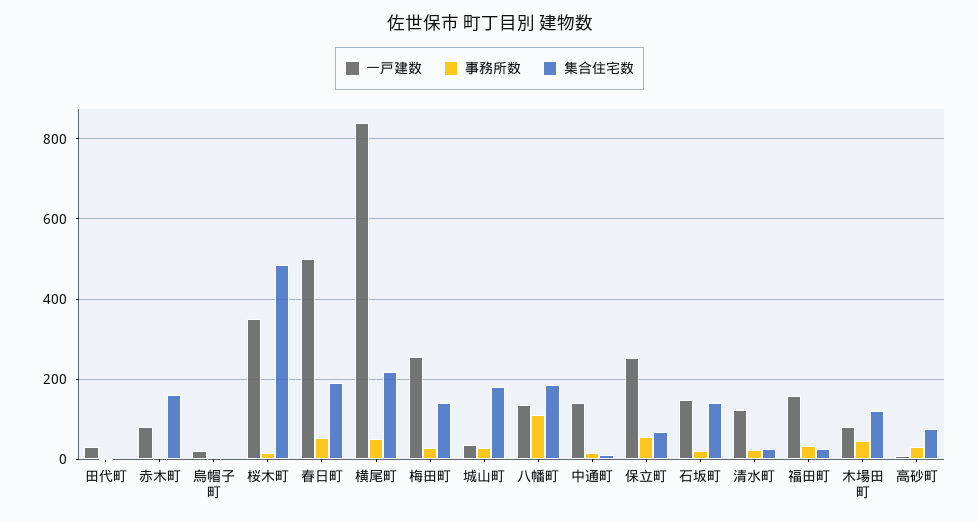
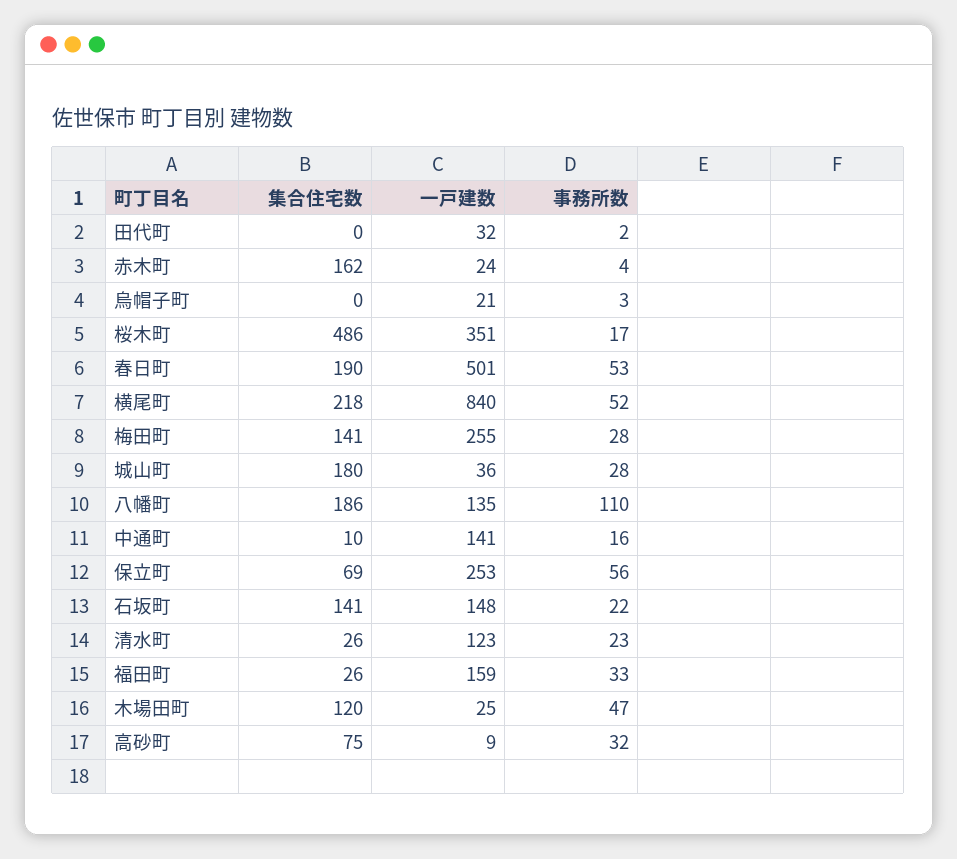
一戸建数, 赤木町: 80 -> 24
一戸建数, 木場田町: 80 -> 25

